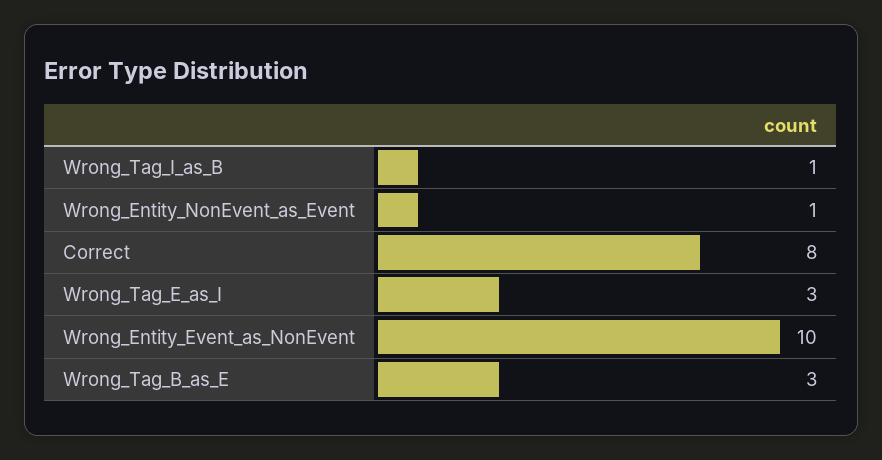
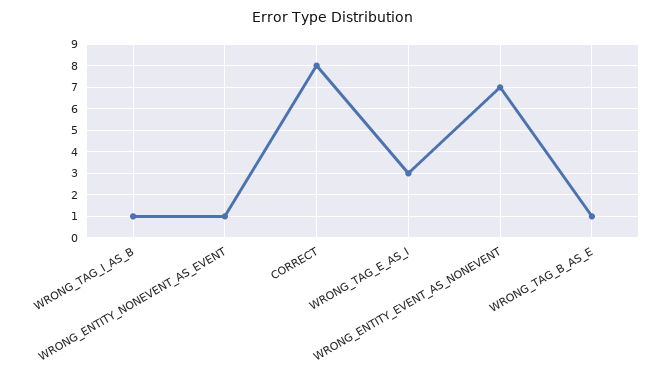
Wrong_Entity_Event_as_NonEvent: 10 -> 7
Wrong_Tag_B_as_E: 3 -> 1

